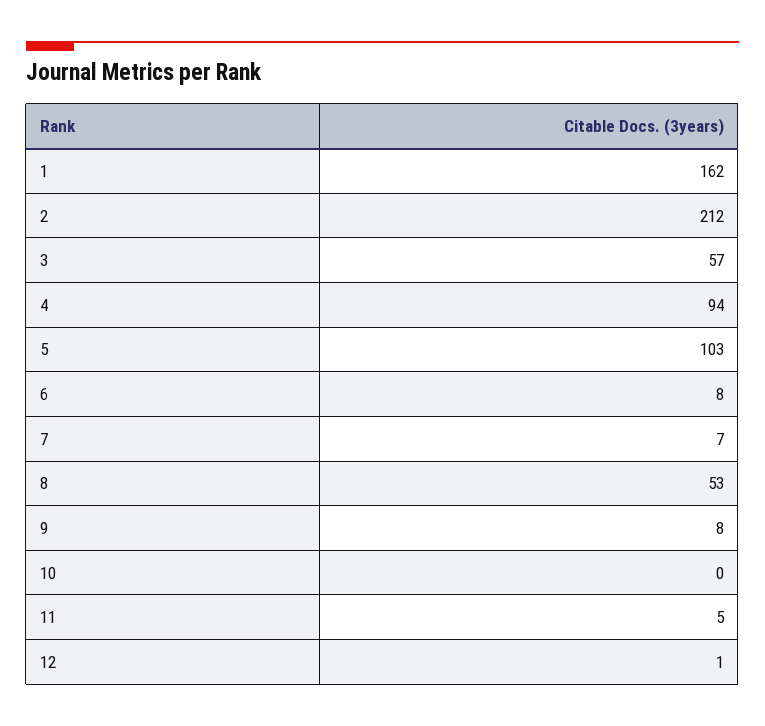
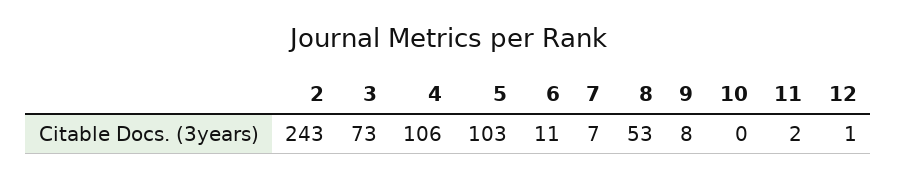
1: 162 -> none
2: 212 -> 243
3: 57 -> 73
4: 94 -> 106
6: 8 -> 11
11: 5 -> 2

